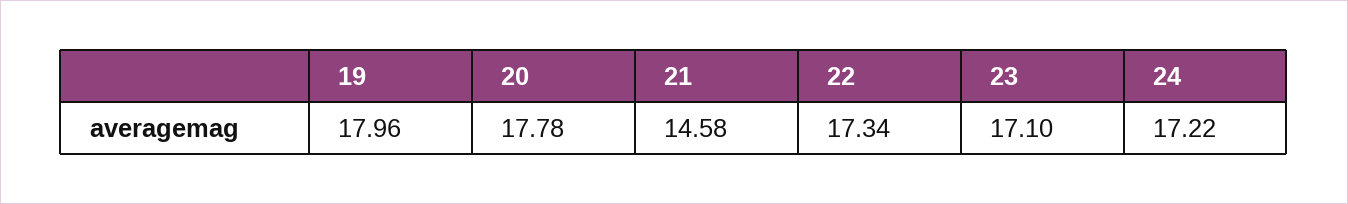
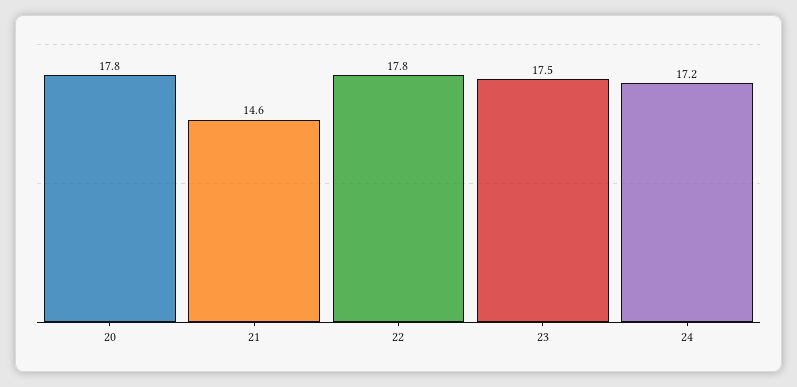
19: 17.96 -> none
22: 17.34 -> 17.8
23: 17.1 -> 17.5

